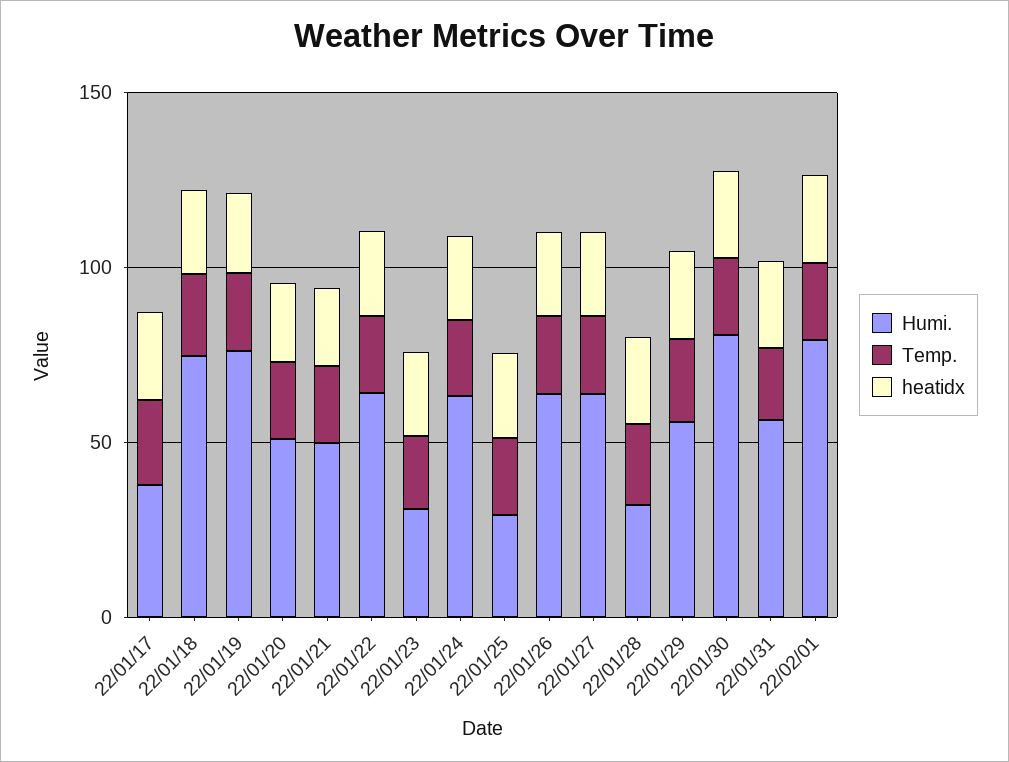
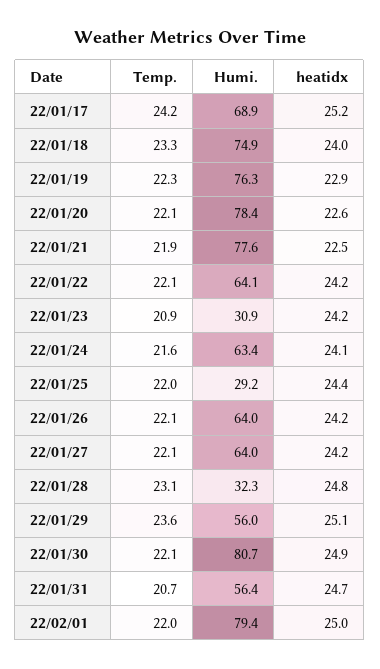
Humi., 22/01/17: 40 -> 68.9
Humi., 22/01/20: 50 -> 78.4
Humi., 22/01/21: 50 -> 77.6

